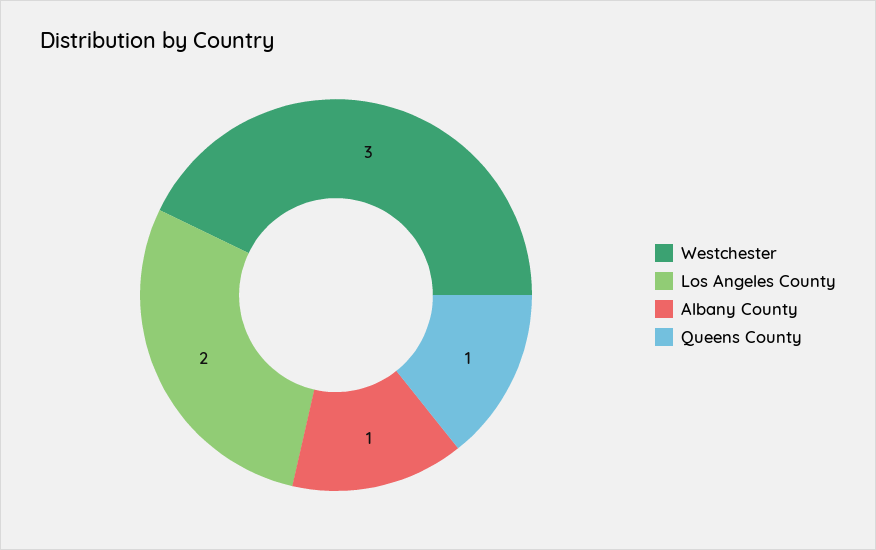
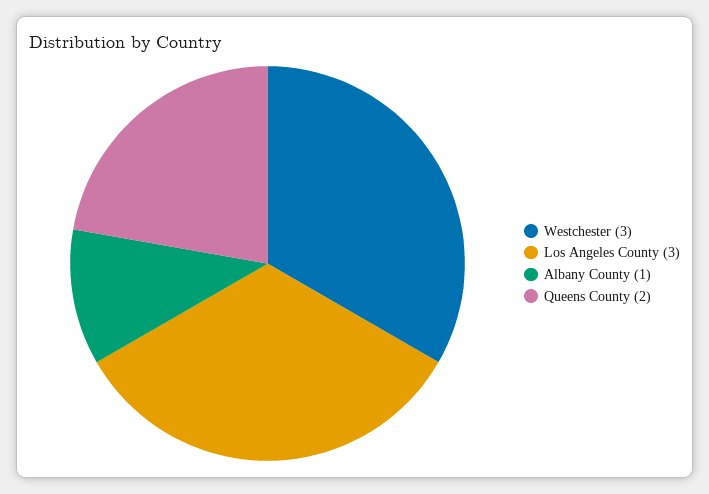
Los Angeles County: 2 -> 3
Queens County: 1 -> 2

